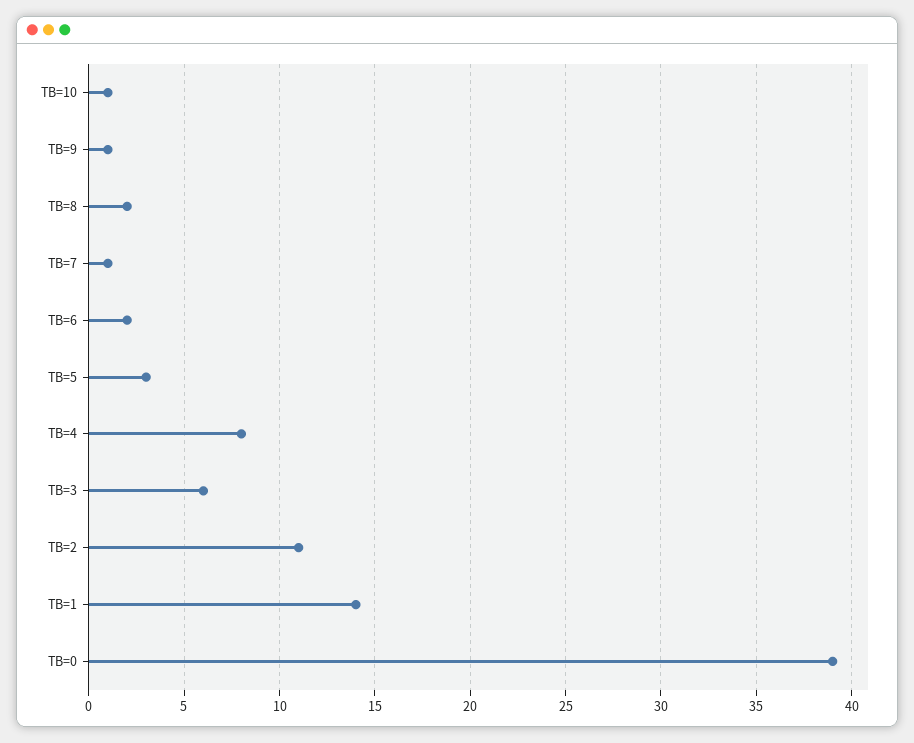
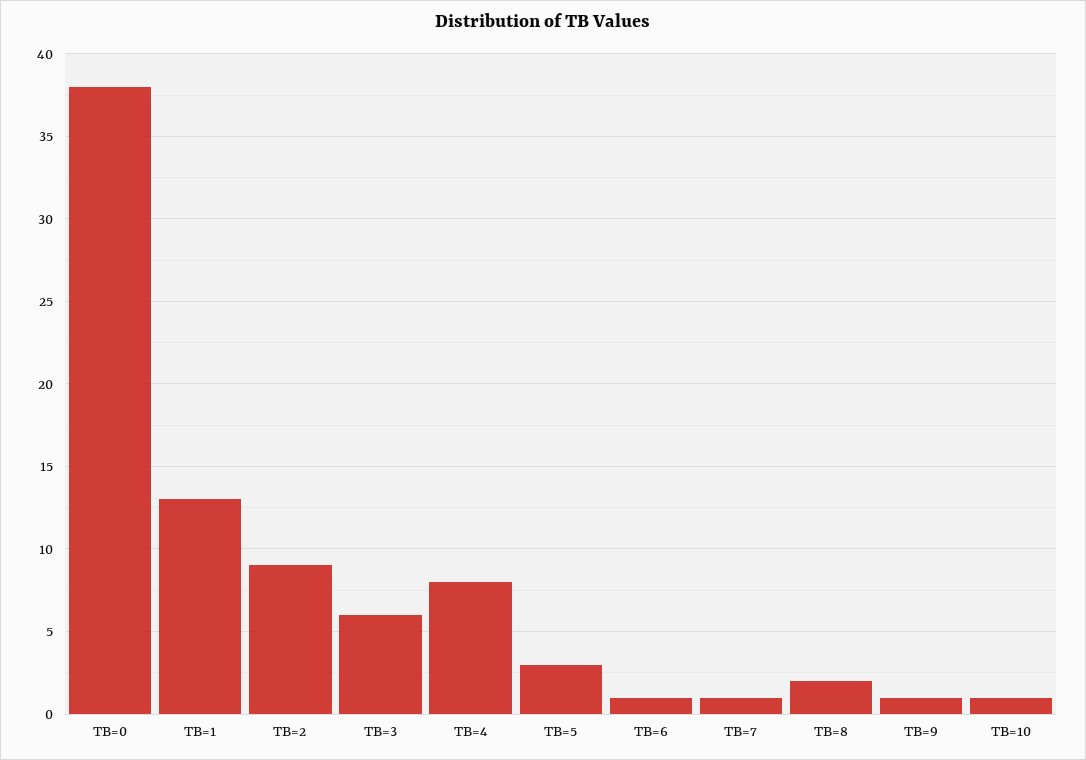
TB=6: 2 -> 1
TB=2: 11 -> 9
TB=1: 14 -> 13
TB=0: 39 -> 38

